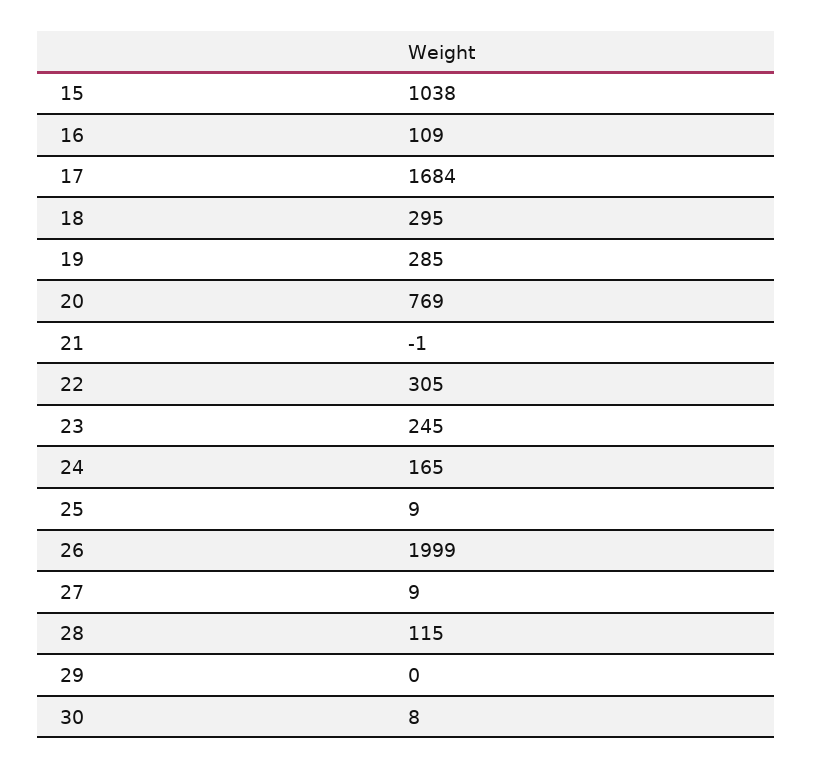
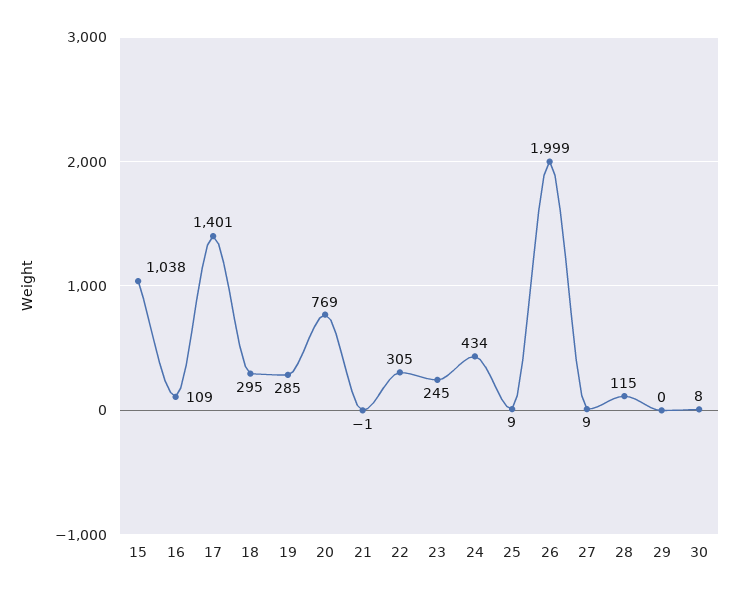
17: 1684 -> 1401
24: 165 -> 434

